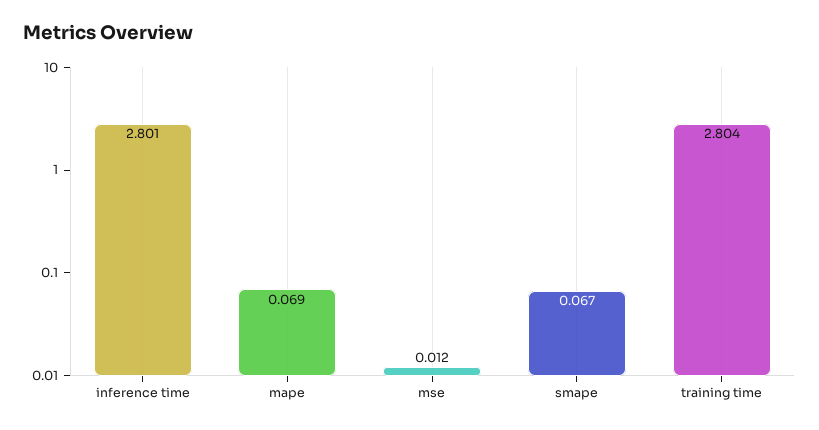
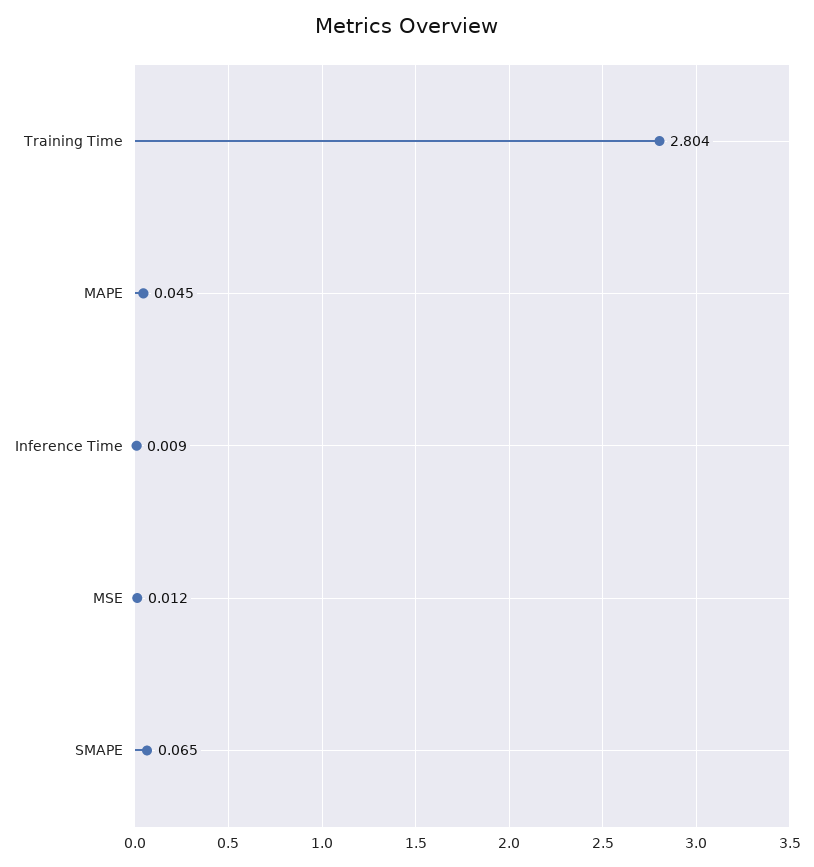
inference time: 2.801 -> 0.009
mape: 0.069 -> 0.045
smape: 0.067 -> 0.065

